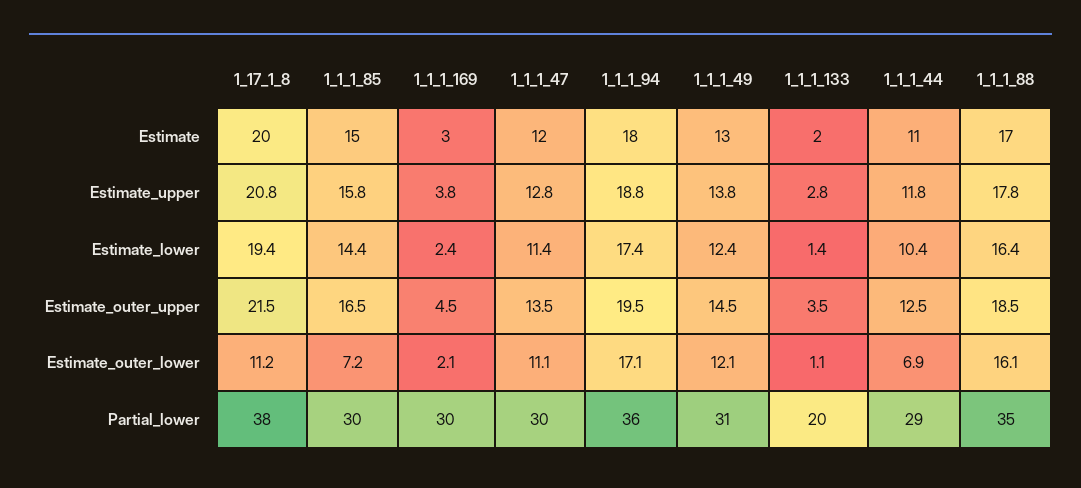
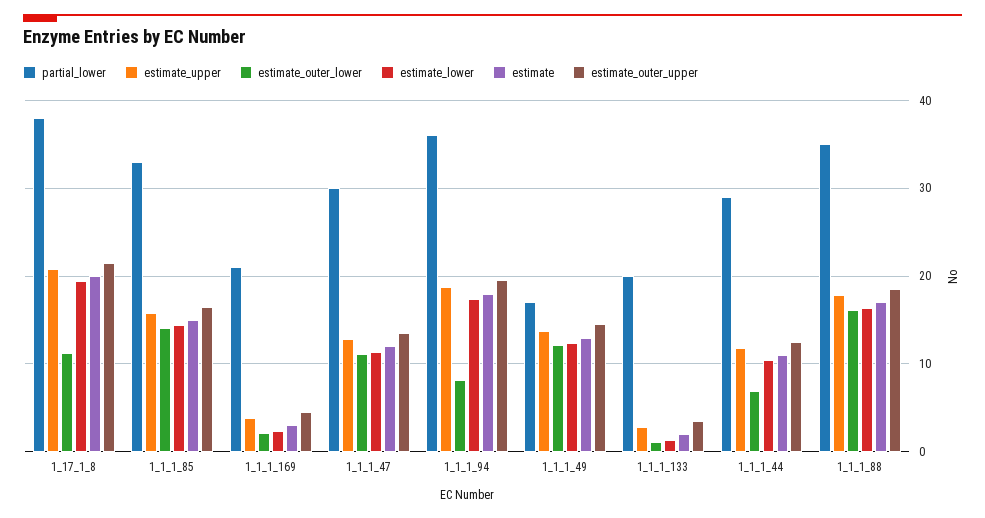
Estimate_outer_lower, 1_1_1_85: 7.2 -> 14
Estimate_outer_lower, 1_1_1_94: 17.1 -> 8
Partial_lower, 1_1_1_85: 30 -> 33
Partial_lower, 1_1_1_169: 30 -> 21
Partial_lower, 1_1_1_49: 31 -> 17

